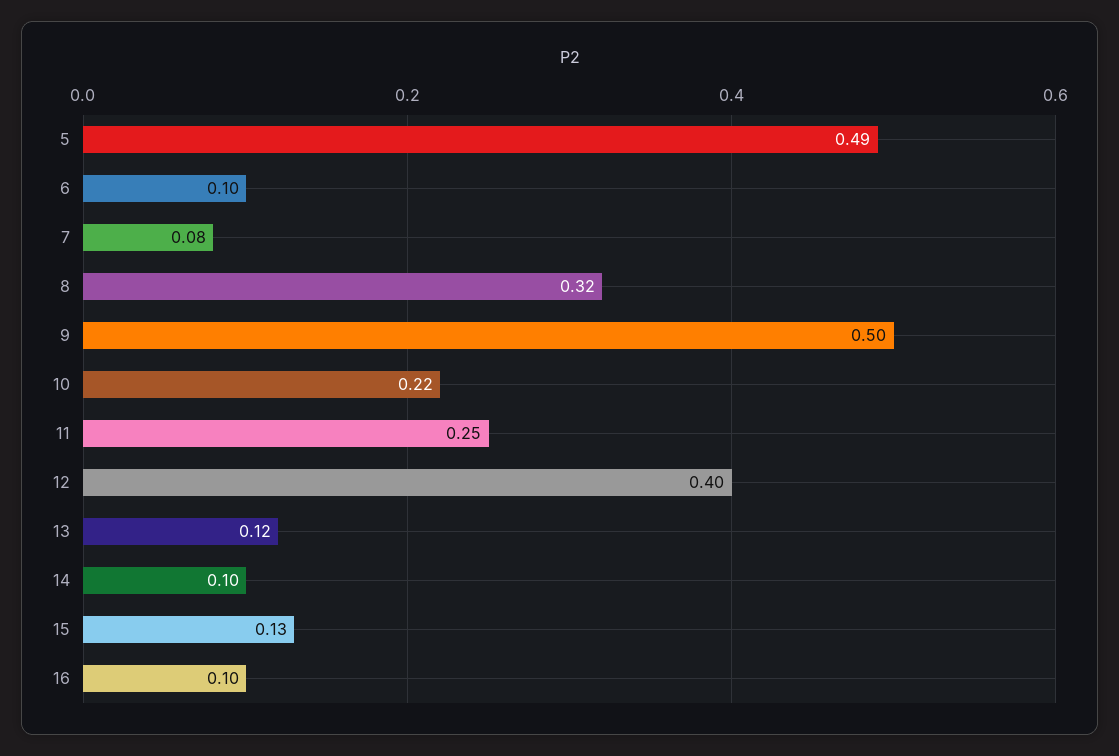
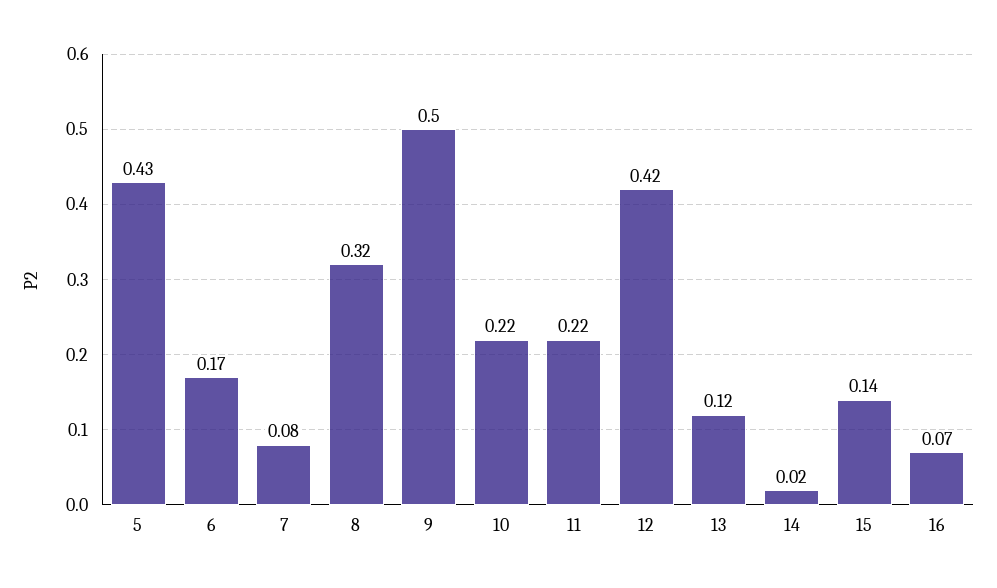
5: 0.49 -> 0.43
6: 0.1 -> 0.17
11: 0.25 -> 0.22
12: 0.4 -> 0.42
14: 0.1 -> 0.02
15: 0.13 -> 0.14
16: 0.1 -> 0.07

